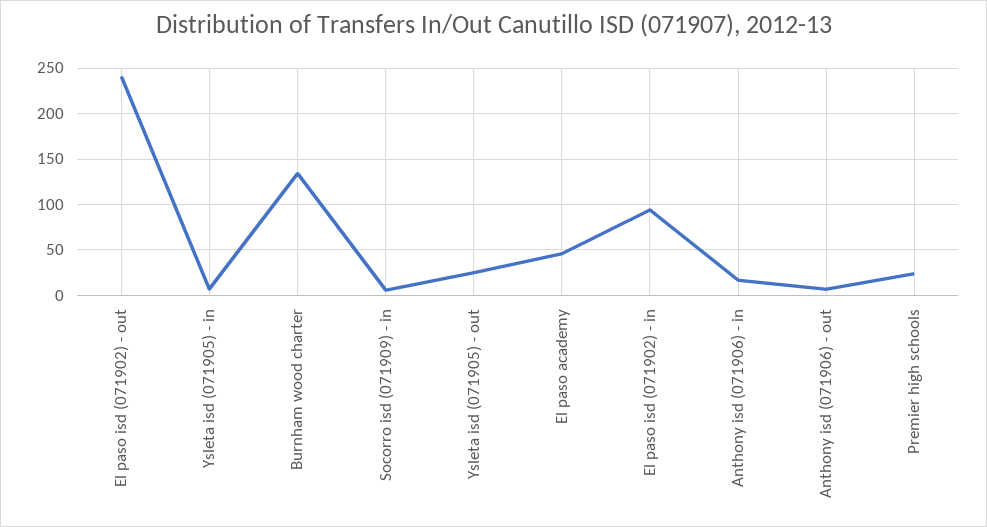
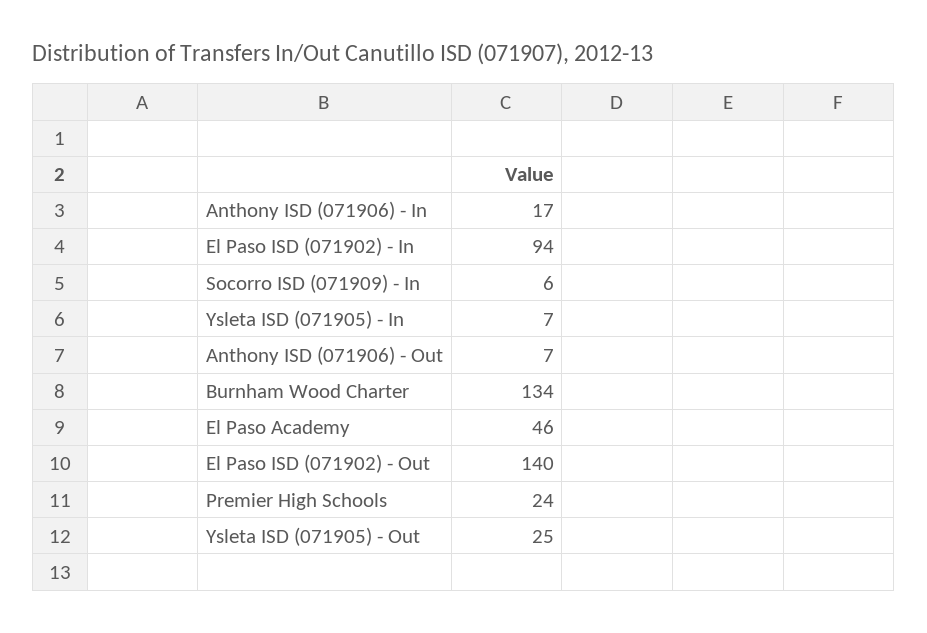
El paso isd (071902) - out: 240 -> 140

